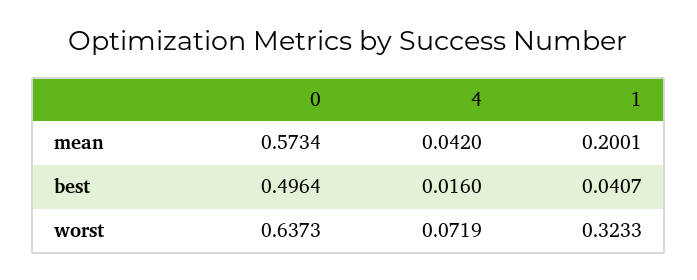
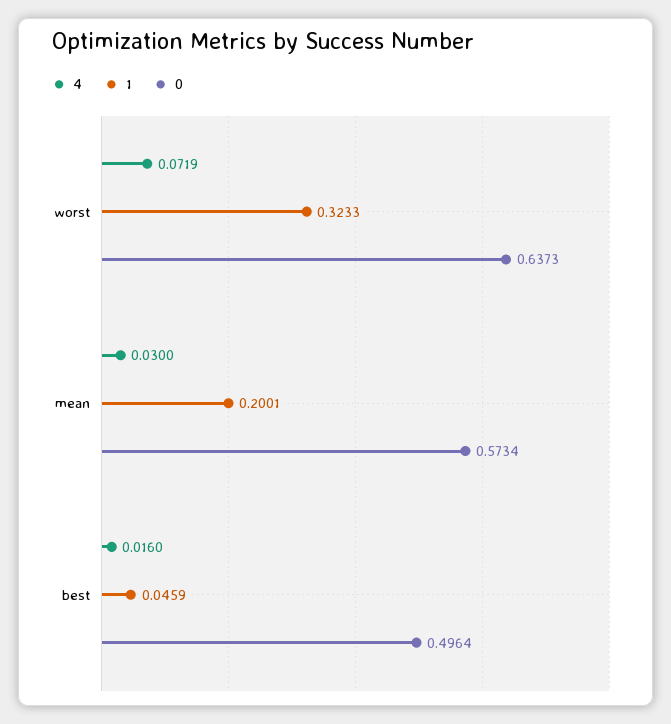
4, mean: 0.042 -> 0.03
1, best: 0.0407 -> 0.0459

